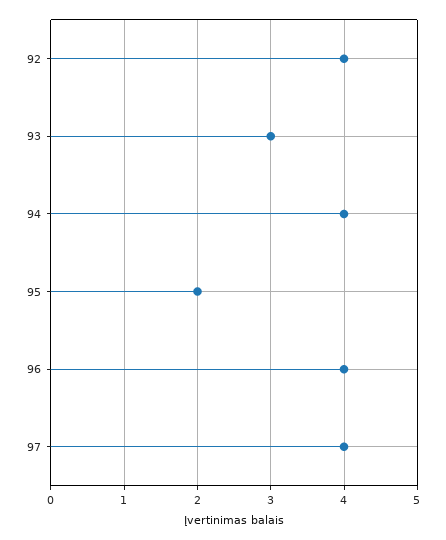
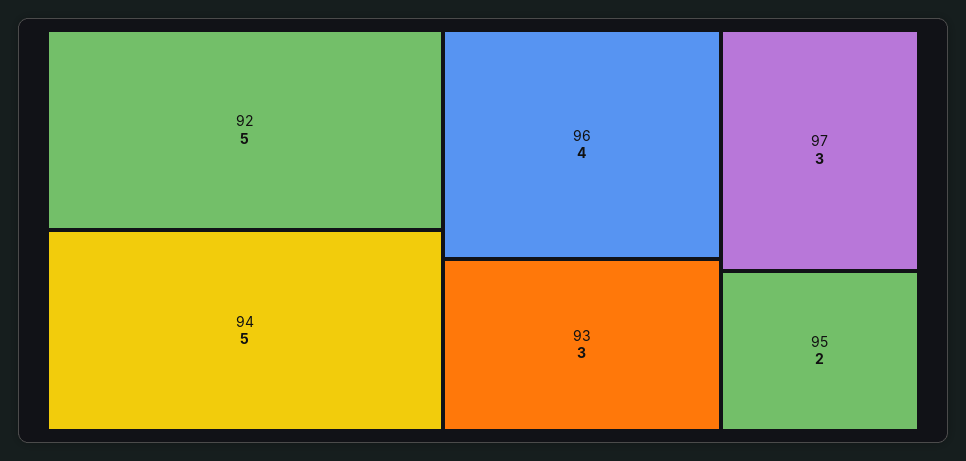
92: 4 -> 5
94: 4 -> 5
97: 4 -> 3

